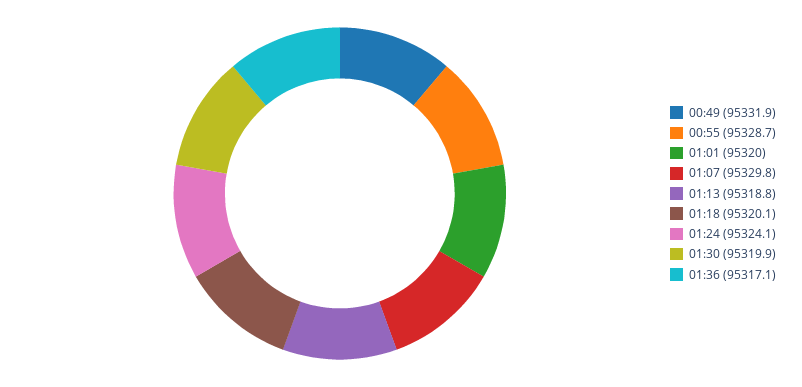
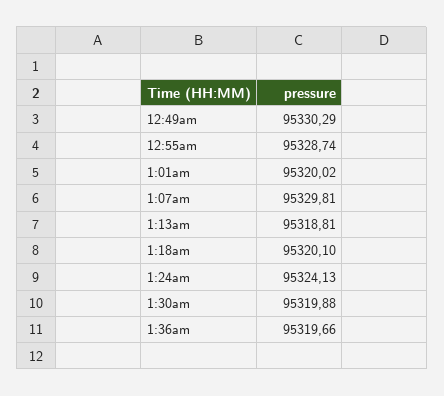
00:49: 95331.9 -> 95330.29
01:36: 95317.1 -> 95319.66

